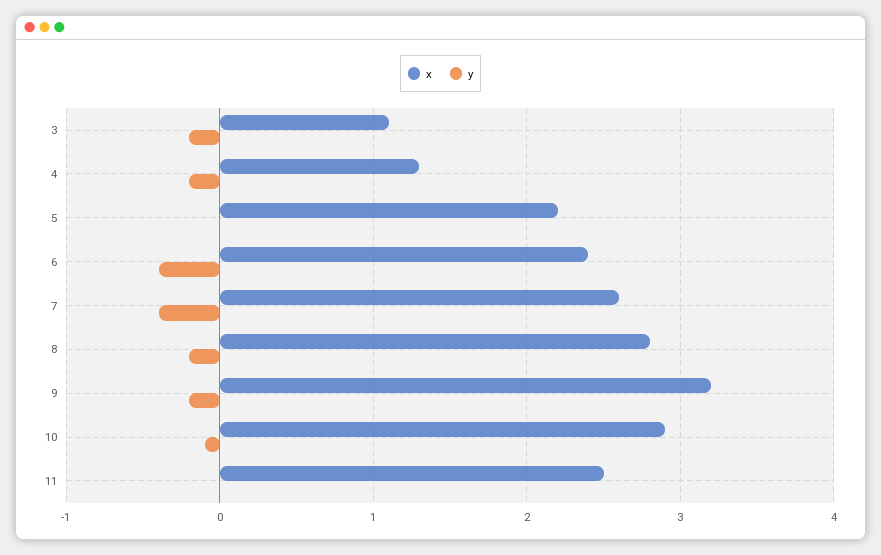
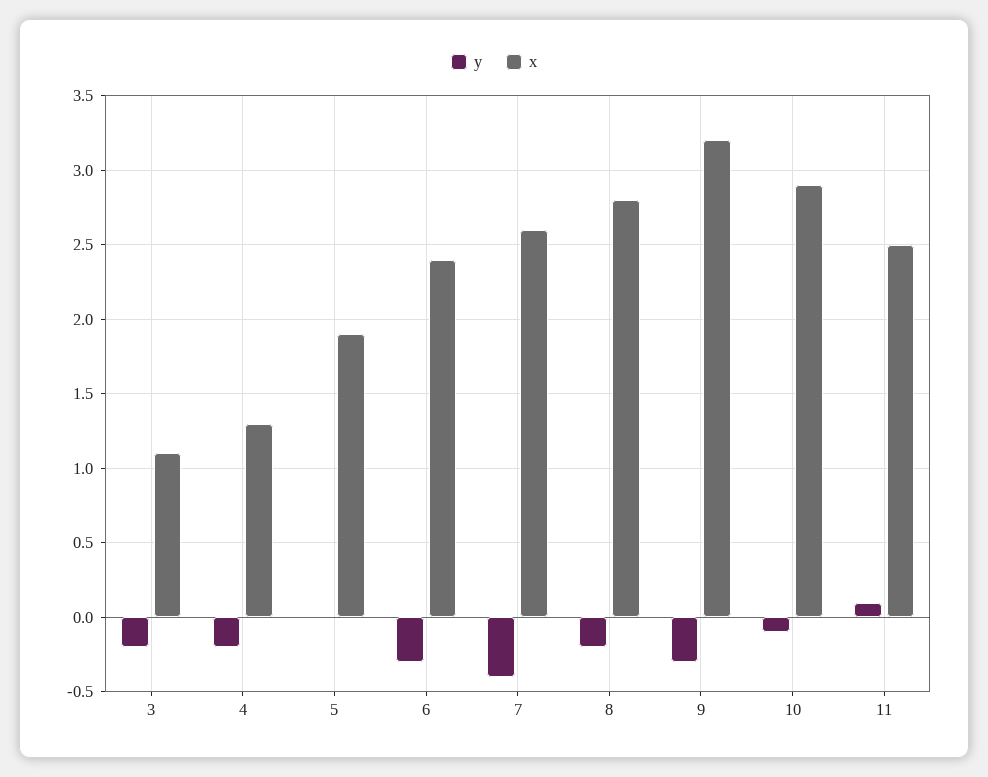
x, 5: 2.2 -> 1.9
y, 6: -0.4 -> -0.3
y, 9: -0.2 -> -0.3
y, 11: 0 -> 0.1

